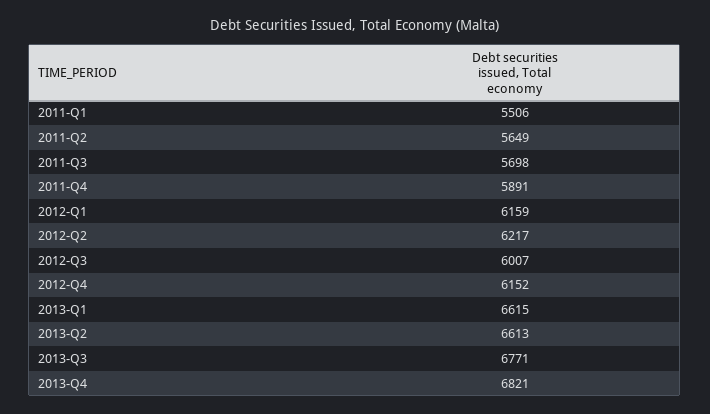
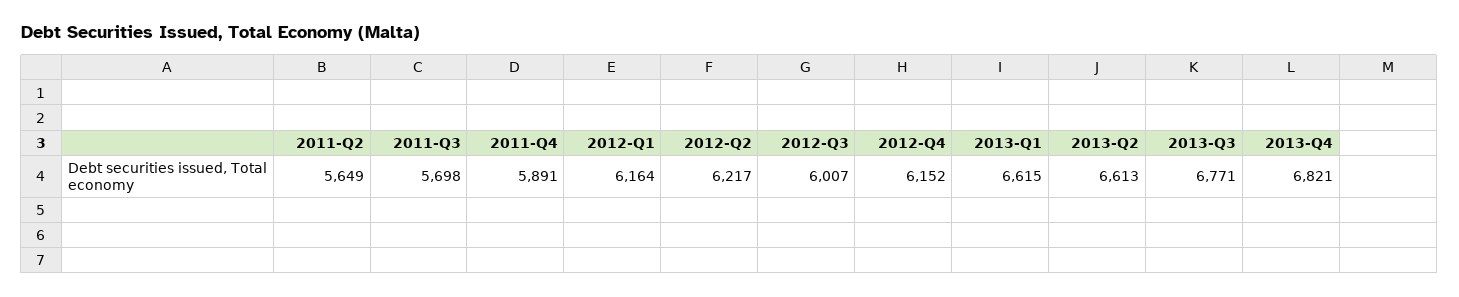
2011-Q1: 5506 -> none
2012-Q1: 6159 -> 6164

